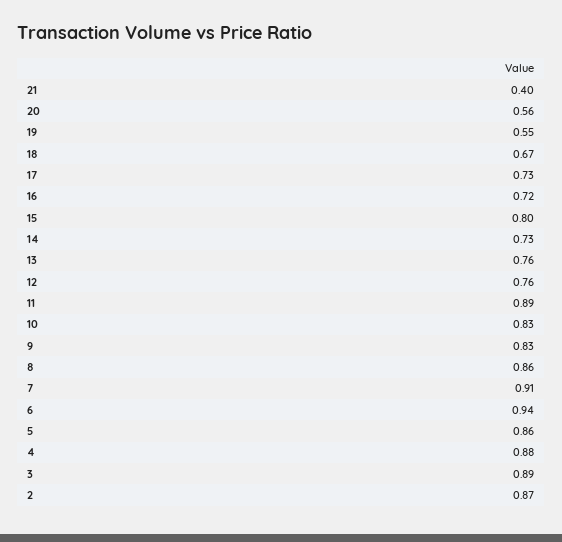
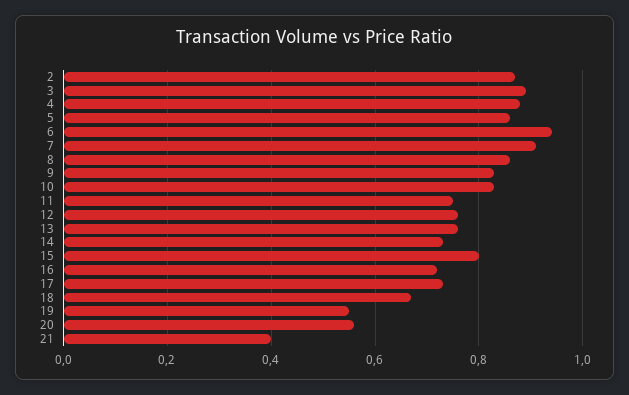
11: 0.89 -> 0.75

